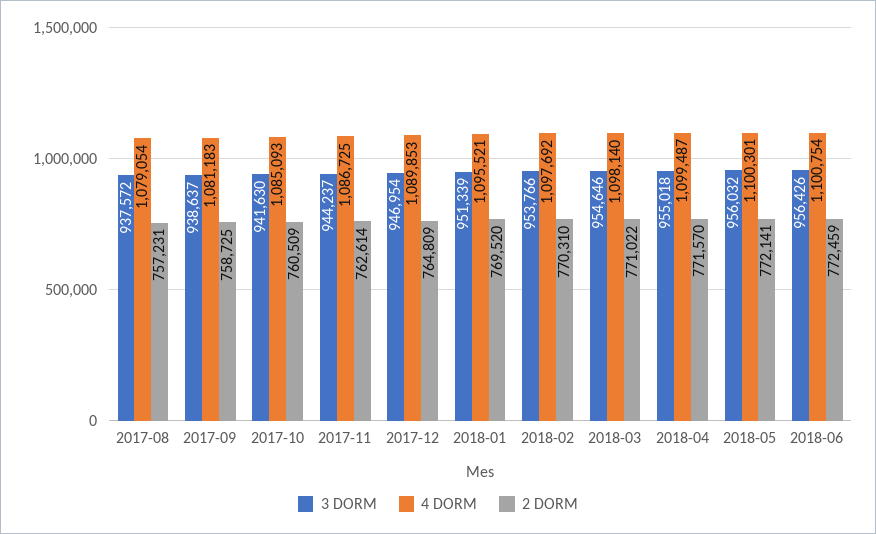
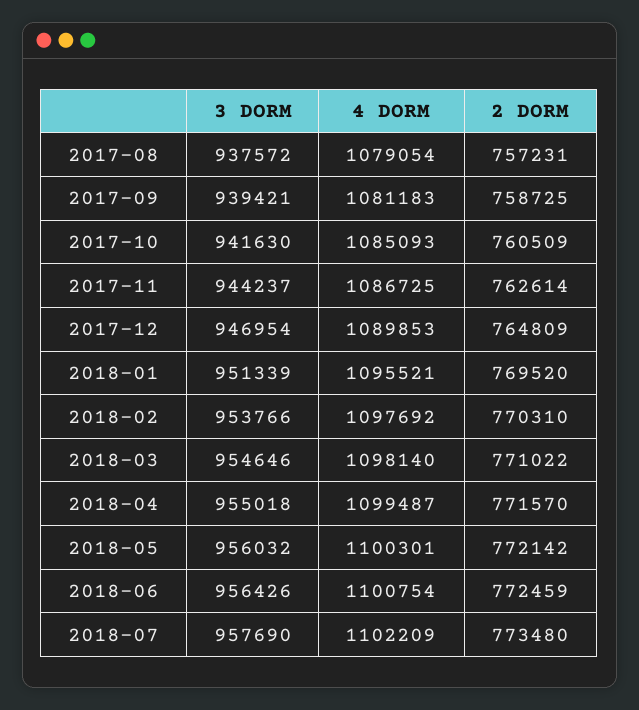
3 DORM, 2017-09: 938637 -> 939421
2 DORM, 2018-05: 772141 -> 772142
3 DORM, 2018-07: none -> 957690
4 DORM, 2018-07: none -> 1102209
2 DORM, 2018-07: none -> 773480

